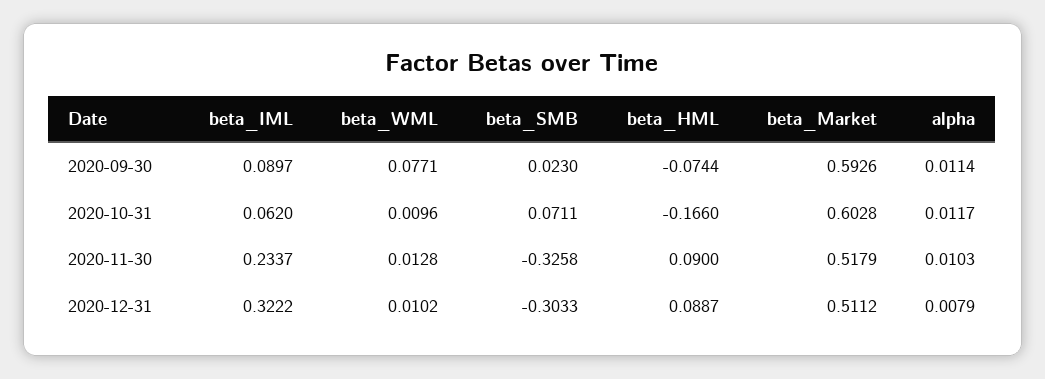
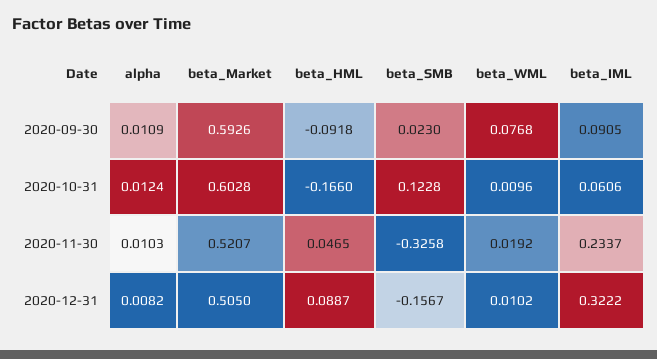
beta_IML, 2020-09-30: 0.0897 -> 0.0905
beta_WML, 2020-09-30: 0.0771 -> 0.0768
beta_HML, 2020-09-30: -0.0744 -> -0.0918
alpha, 2020-09-30: 0.0114 -> 0.0109
beta_IML, 2020-10-31: 0.062 -> 0.0606
beta_SMB, 2020-10-31: 0.0711 -> 0.1228
alpha, 2020-10-31: 0.0117 -> 0.0124
beta_WML, 2020-11-30: 0.0128 -> 0.0192
beta_HML, 2020-11-30: 0.09 -> 0.0465
beta_Market, 2020-11-30: 0.5179 -> 0.5207
beta_SMB, 2020-12-31: -0.3033 -> -0.1567
beta_Market, 2020-12-31: 0.5112 -> 0.505
alpha, 2020-12-31: 0.0079 -> 0.0082

